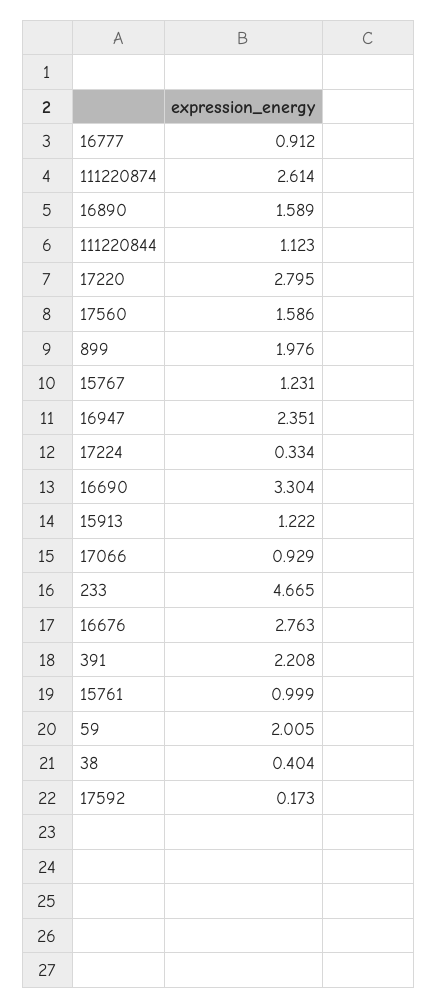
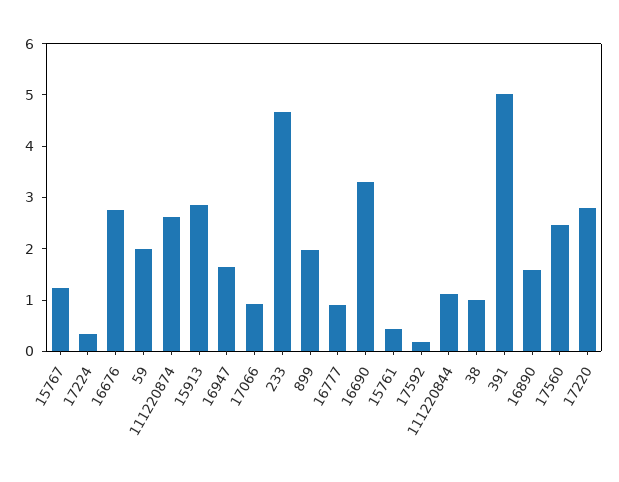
17560: 1.586 -> 2.4
16947: 2.351 -> 1.6
15913: 1.222 -> 2.8
391: 2.208 -> 5
15761: 0.999 -> 0.4
38: 0.404 -> 1

